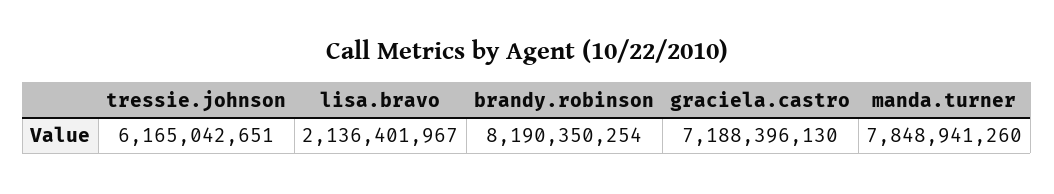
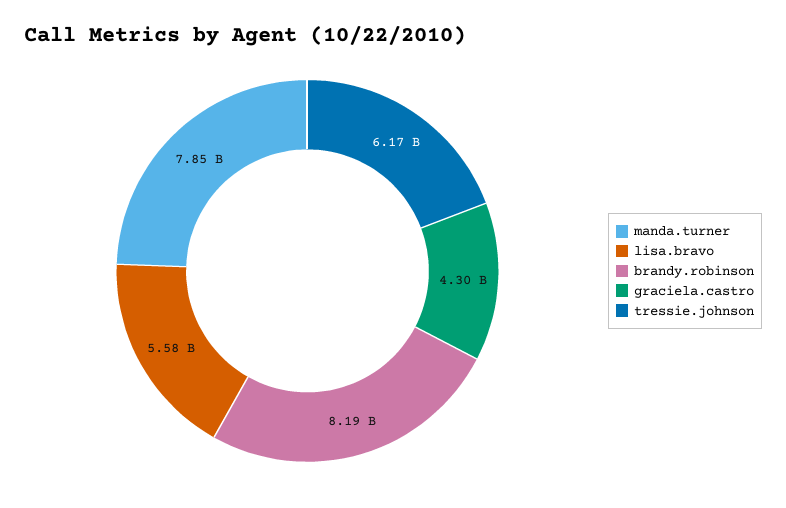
lisa.bravo: 2136401967 -> 5580000000
graciela.castro: 7188396130 -> 4300000000

